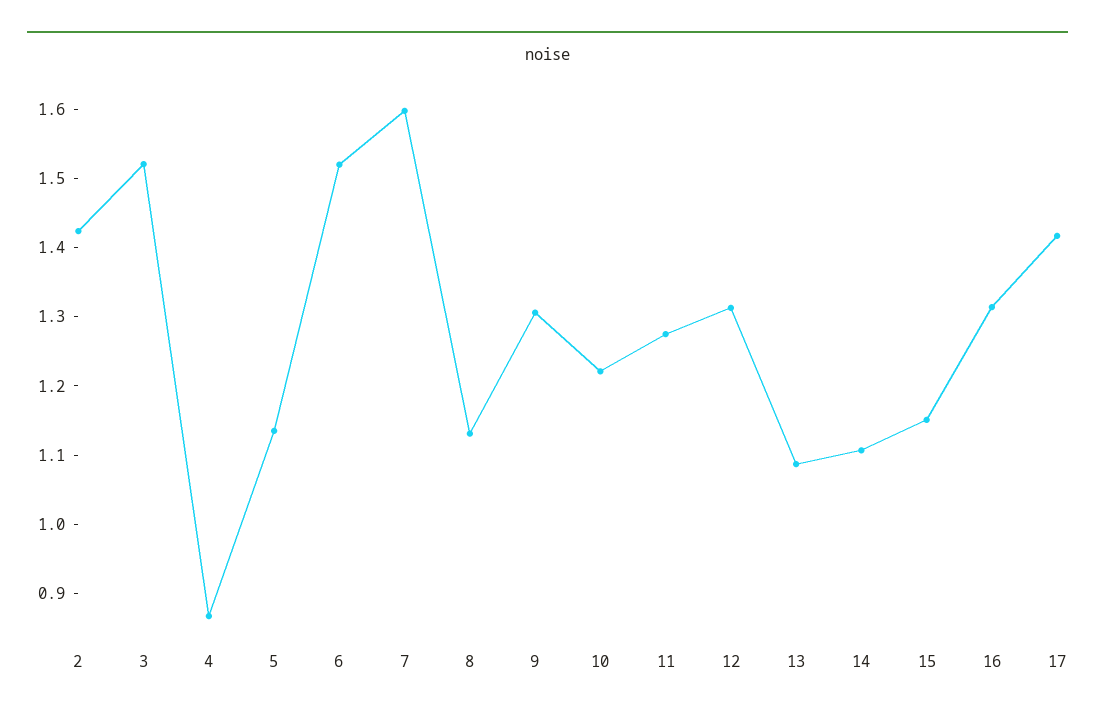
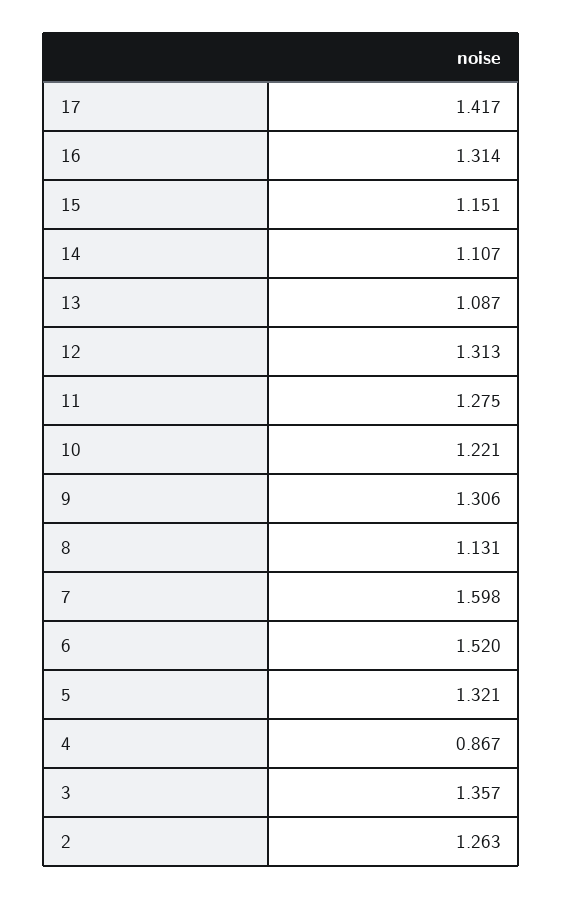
2: 1.42 -> 1.263
3: 1.52 -> 1.357
5: 1.14 -> 1.321

